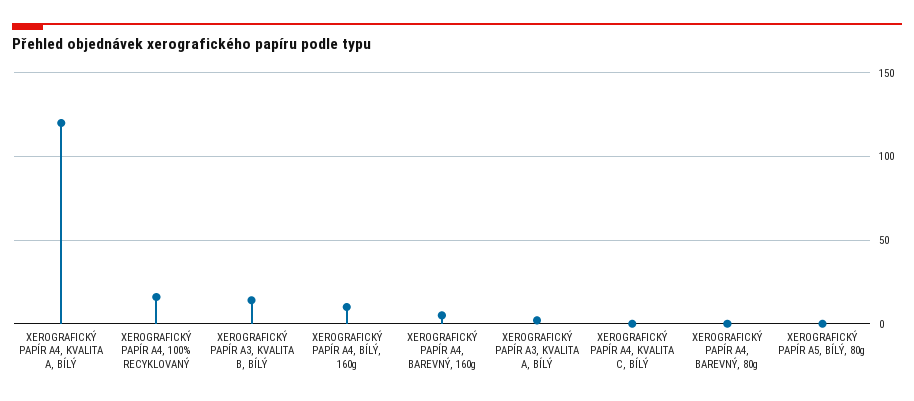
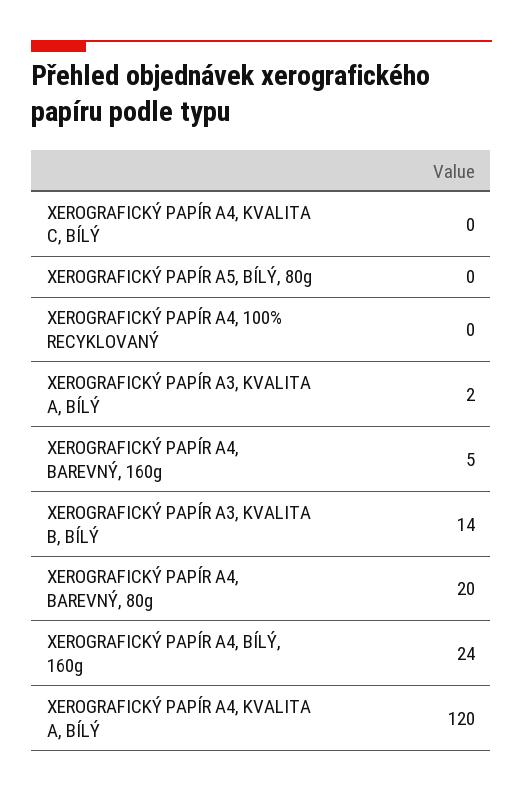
XEROGRAFICKÝ PAPÍR A4, 100% RECYKLOVANÝ: 15 -> 0
XEROGRAFICKÝ PAPÍR A4, BÍLÝ, 160g: 10 -> 24
XEROGRAFICKÝ PAPÍR A4, BAREVNÝ, 80g: 0 -> 20

